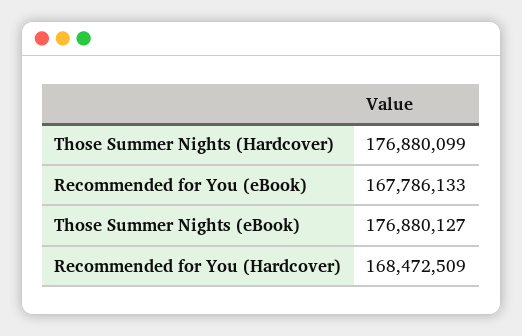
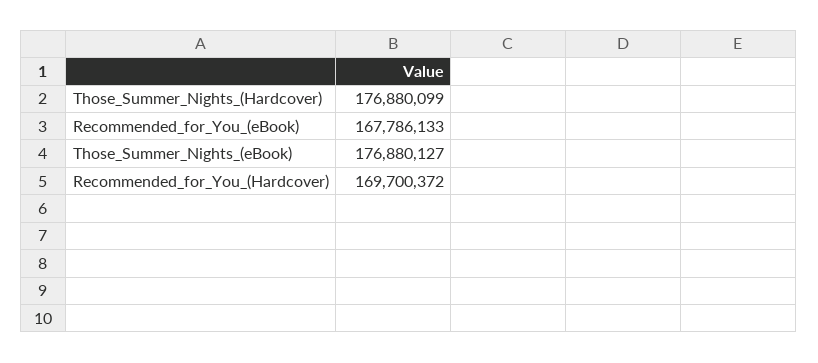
Recommended for You (Hardcover): 168472509 -> 169700372

